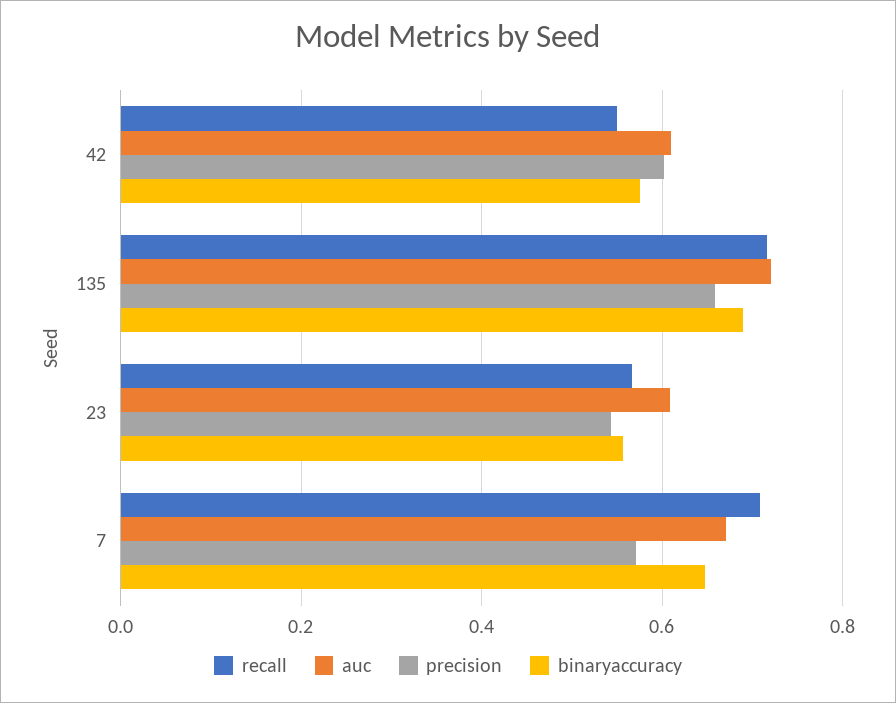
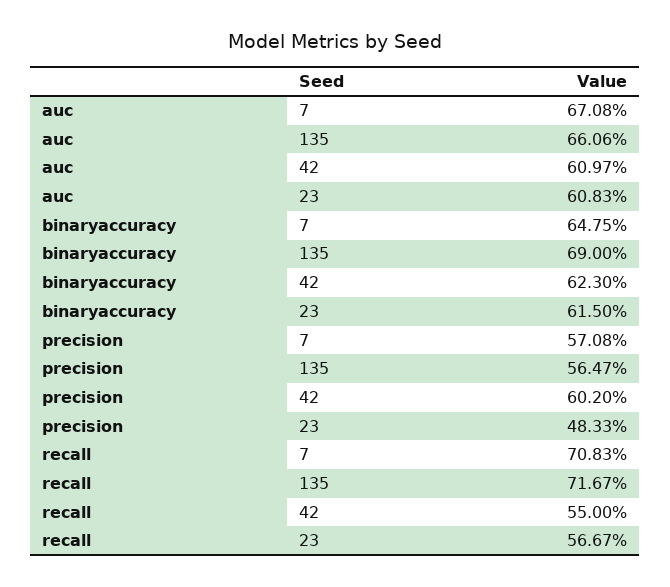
binaryaccuracy, 42: 0.58 -> 0.623
auc, 135: 0.72 -> 0.6606
precision, 135: 0.66 -> 0.5647
precision, 23: 0.54 -> 0.4833
binaryaccuracy, 23: 0.56 -> 0.615

